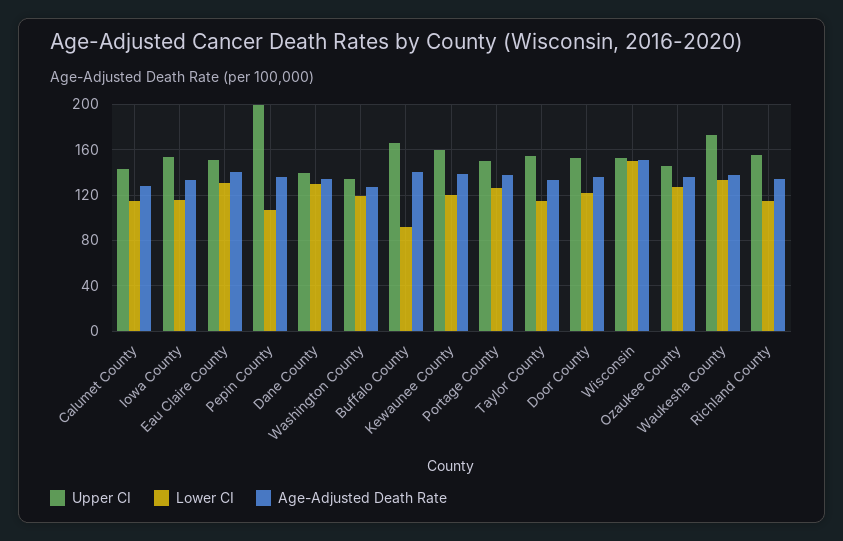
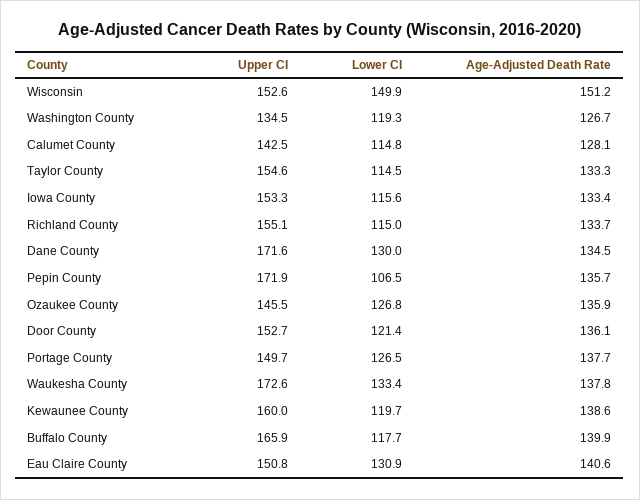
Upper CI, Pepin County: 200 -> 171.9
Upper CI, Dane County: 140 -> 171.6
Lower CI, Buffalo County: 90 -> 117.7

